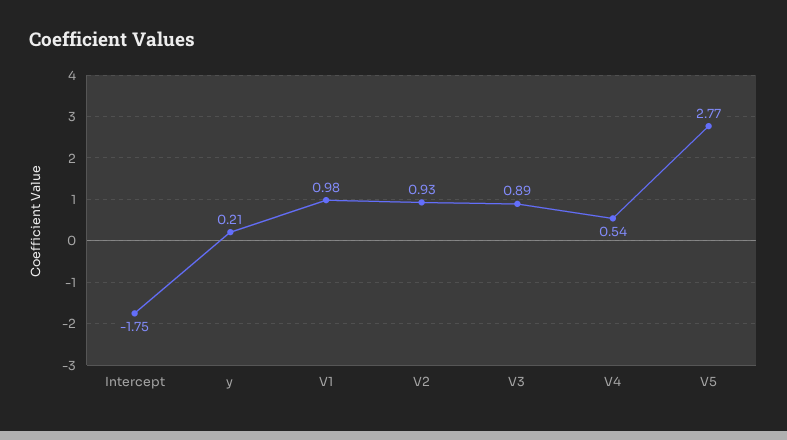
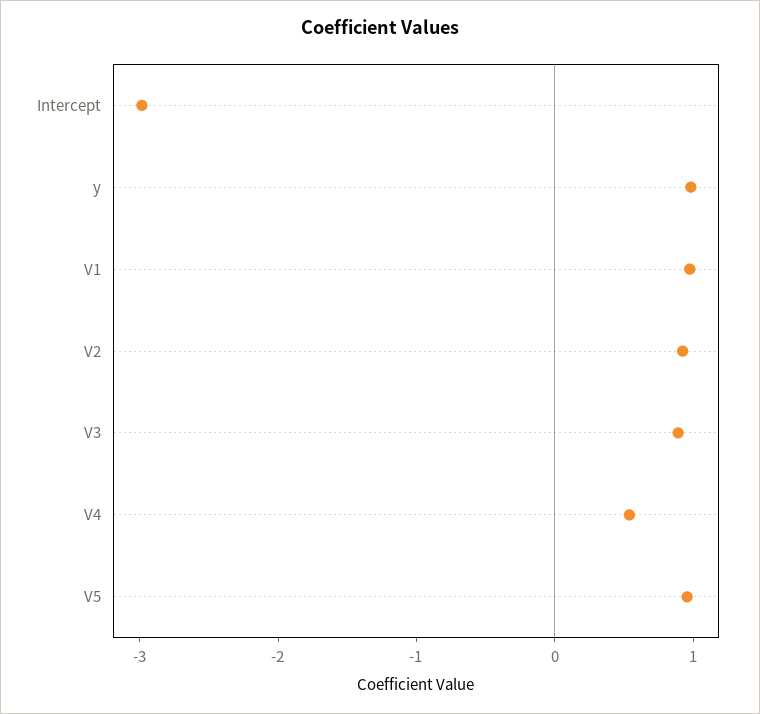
Intercept: -1.75 -> -3
y: 0.21 -> 1
V5: 2.77 -> 1

